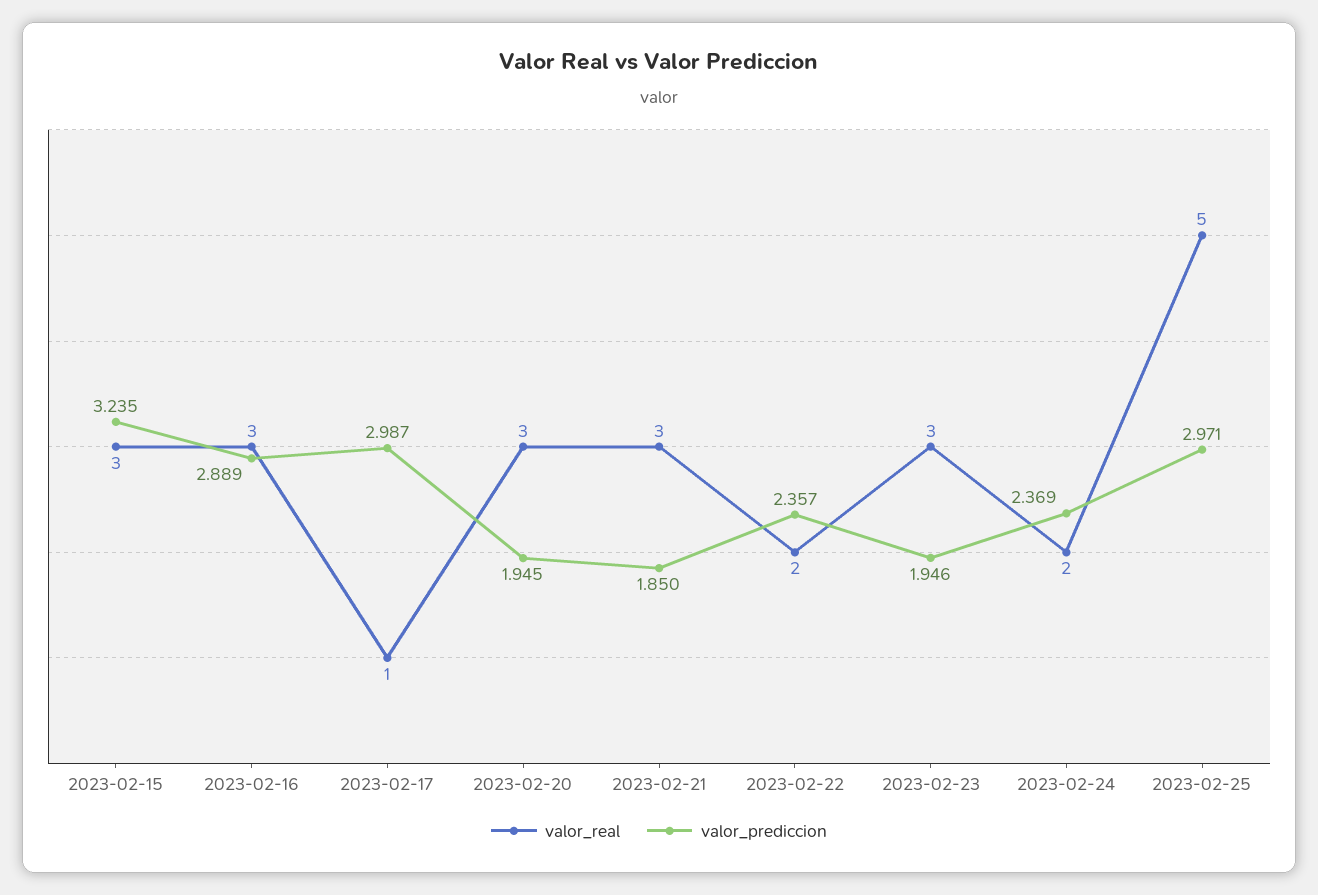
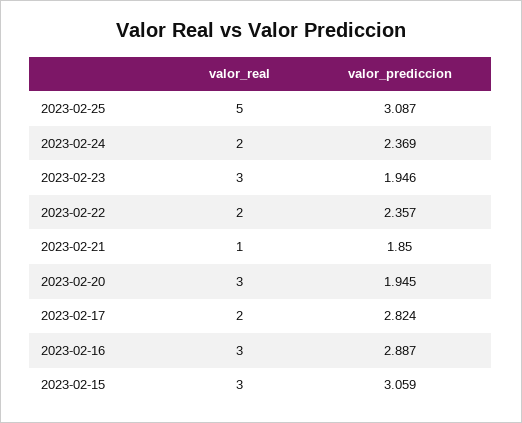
valor_prediccion, 2023-02-15: 3.235 -> 3.059
valor_prediccion, 2023-02-16: 2.889 -> 2.887
valor_real, 2023-02-17: 1 -> 2
valor_prediccion, 2023-02-17: 2.987 -> 2.824
valor_real, 2023-02-21: 3 -> 1
valor_prediccion, 2023-02-25: 2.971 -> 3.087

